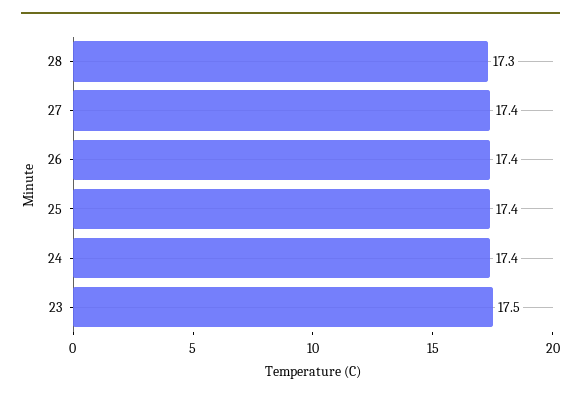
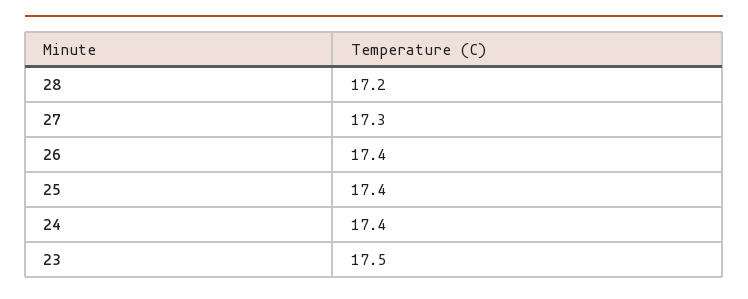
28: 17.3 -> 17.2
27: 17.4 -> 17.3

